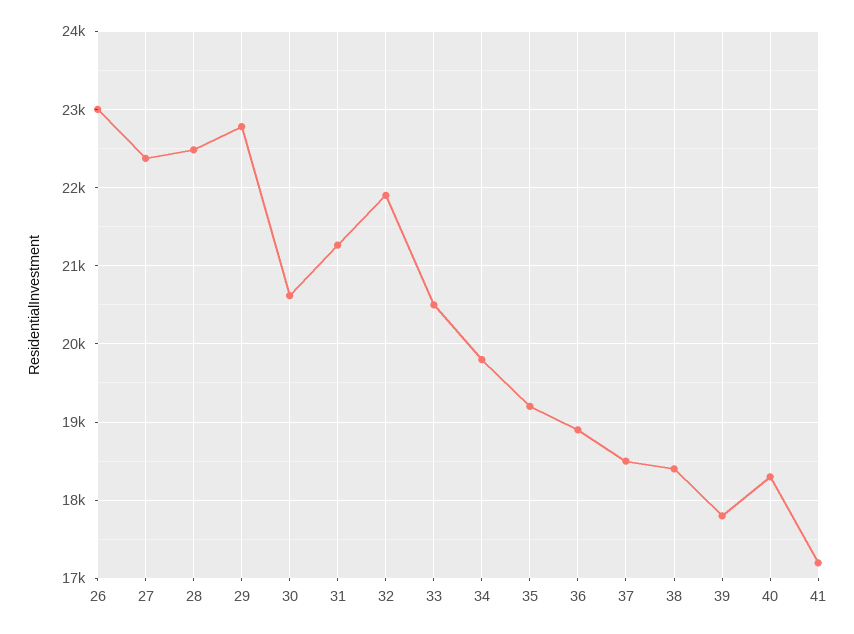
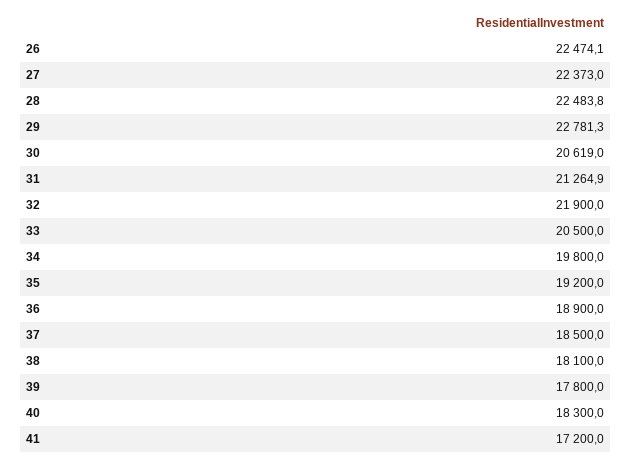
26: 23000 -> 22474.1
38: 18400 -> 18100

